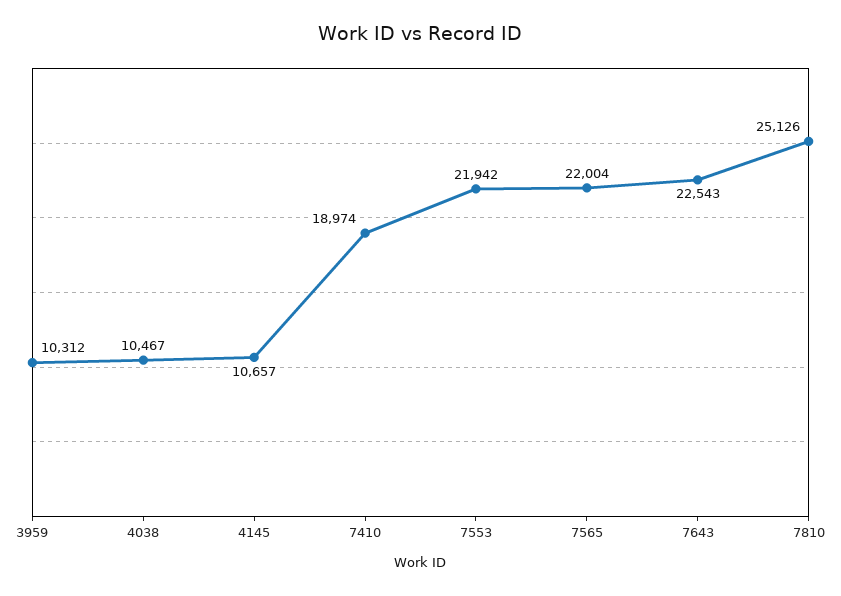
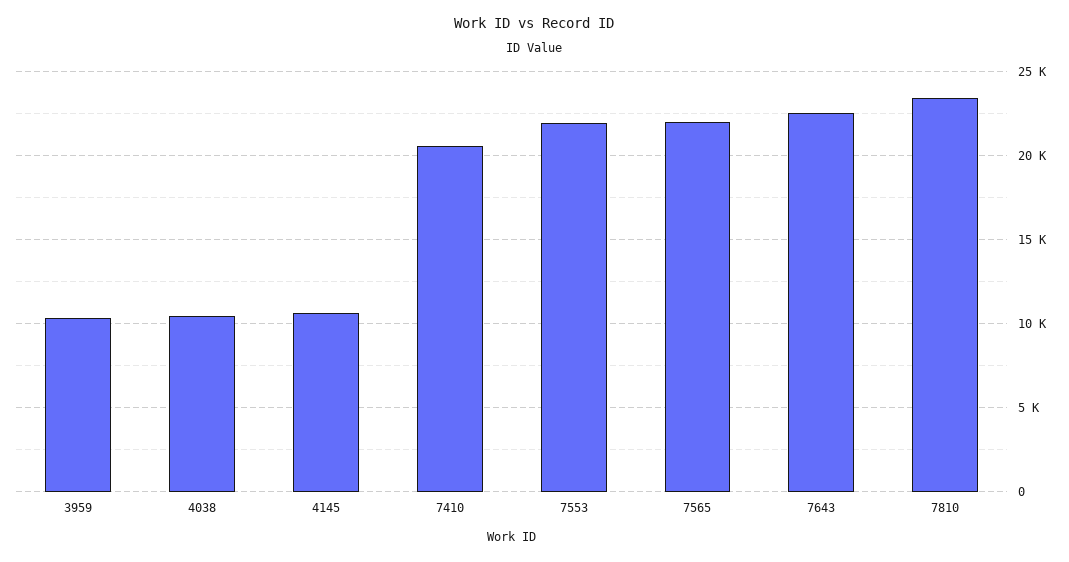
7410: 18974 -> 20500
7810: 25126 -> 23500

